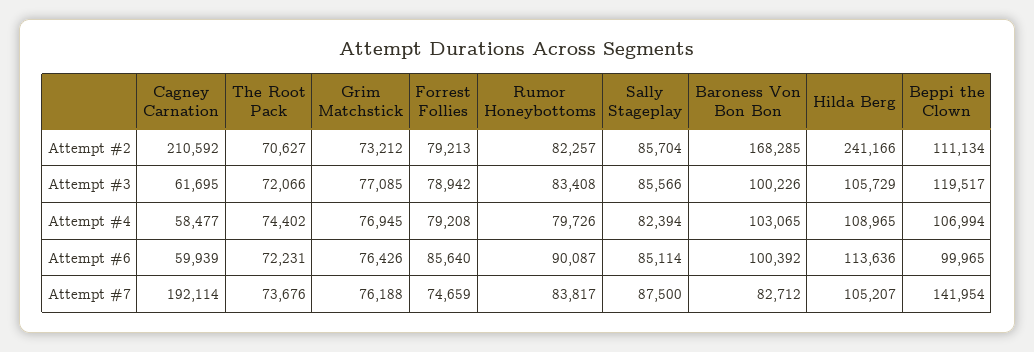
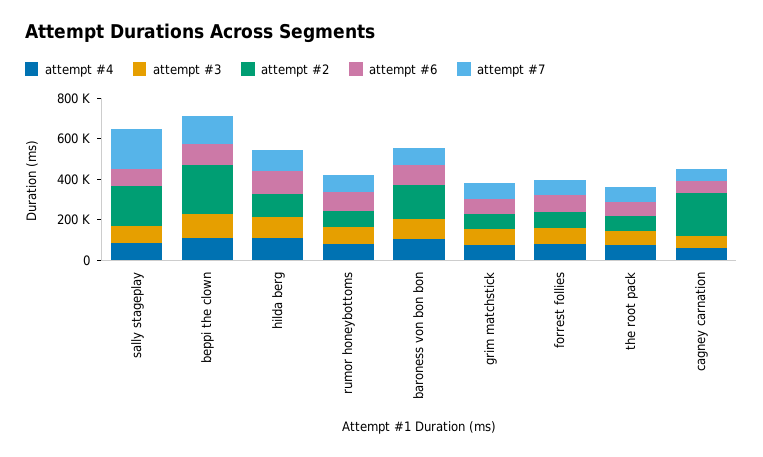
Attempt #2, Sally Stageplay: 85704 -> 200000
Attempt #2, Hilda Berg: 241166 -> 100000
Attempt #2, Beppi the Clown: 111134 -> 250000
Attempt #7, Cagney Carnation: 192114 -> 50000
Attempt #7, Sally Stageplay: 87500 -> 200000

